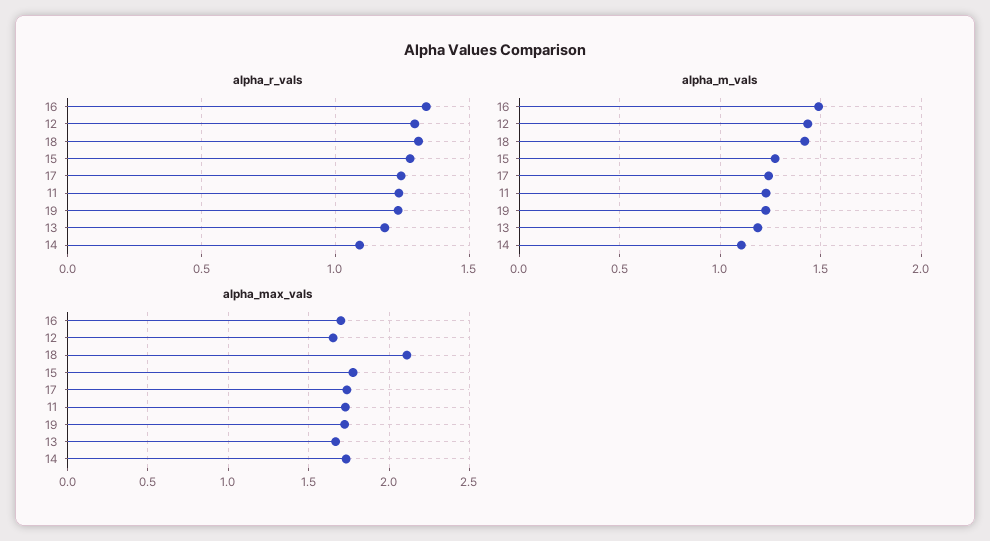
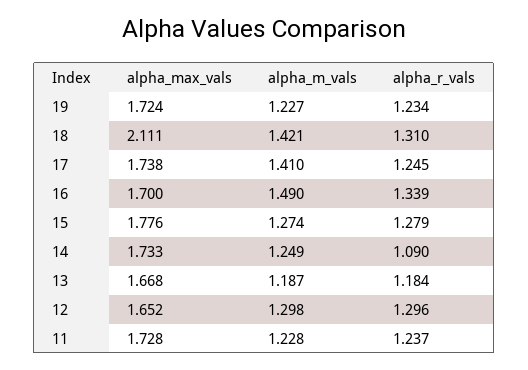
alpha_m_vals, 12: 1.45 -> 1.298
alpha_m_vals, 17: 1.25 -> 1.41
alpha_m_vals, 14: 1.1 -> 1.249

